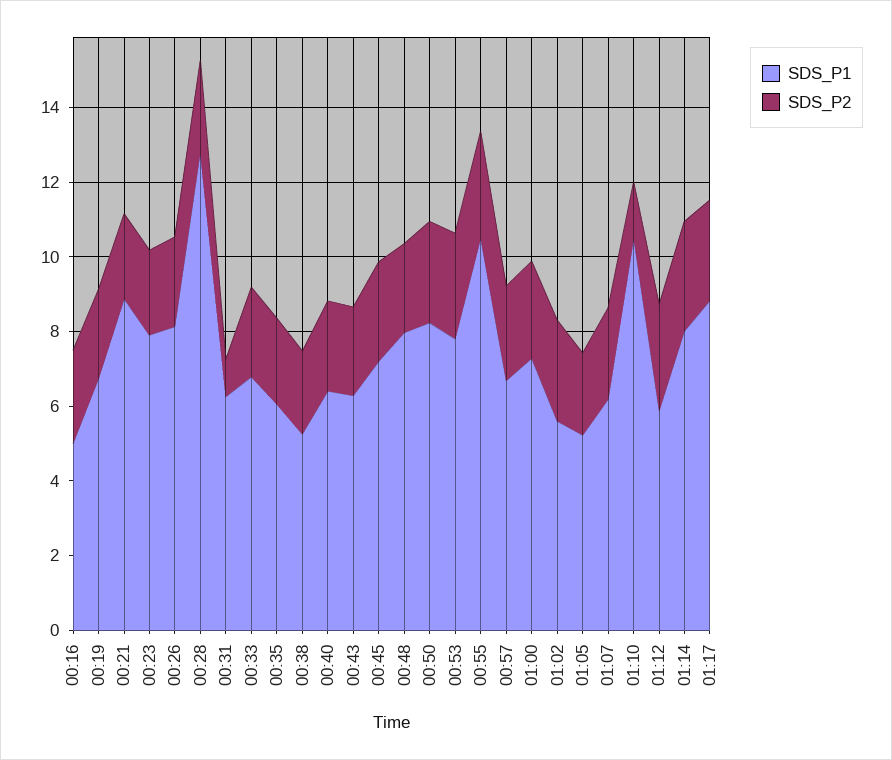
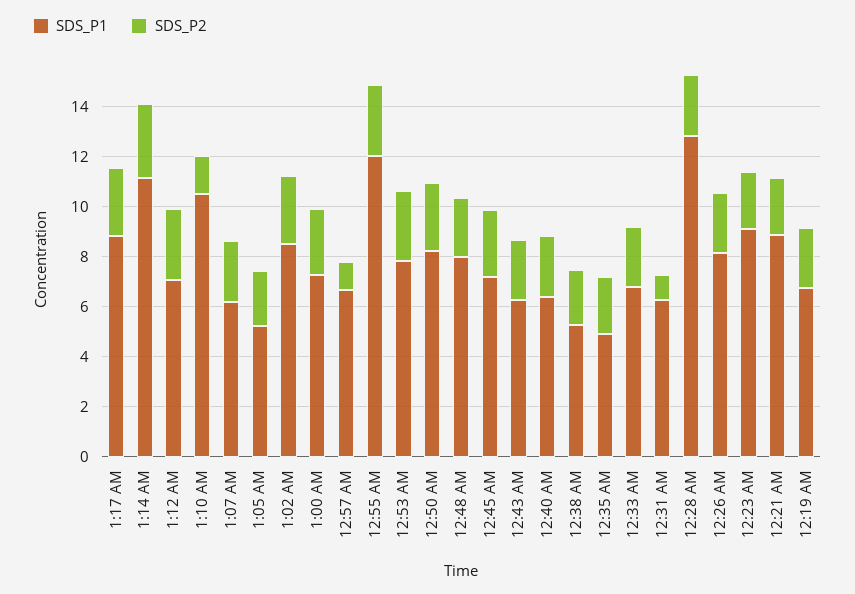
SDS_P1, 00:16: 5 -> none
SDS_P2, 00:16: 2.5 -> none
SDS_P1, 00:23: 8 -> 9
SDS_P1, 00:35: 6 -> 5
SDS_P1, 00:55: 10.5 -> 12
SDS_P2, 00:57: 2.5 -> 1
SDS_P1, 01:02: 5.5 -> 8.5
SDS_P1, 01:12: 6 -> 7
SDS_P1, 01:14: 8 -> 11

